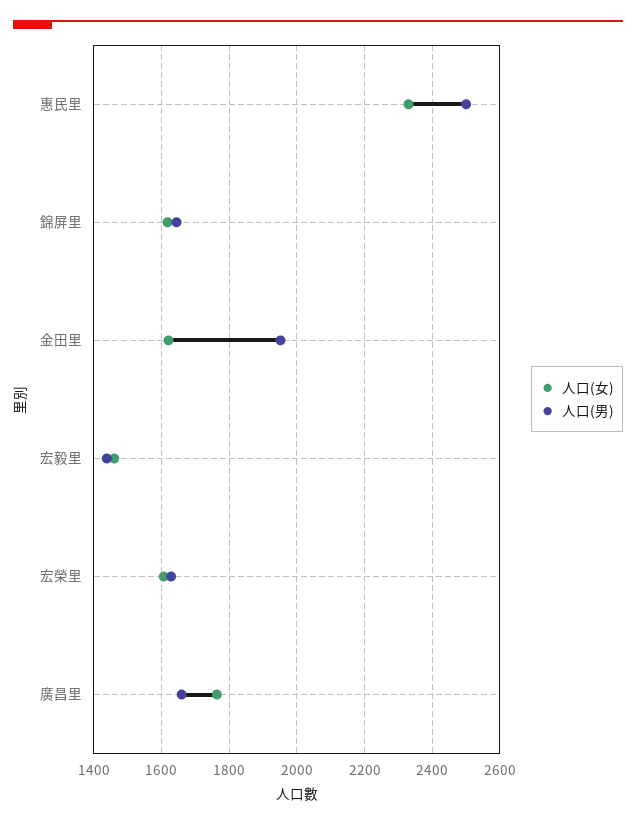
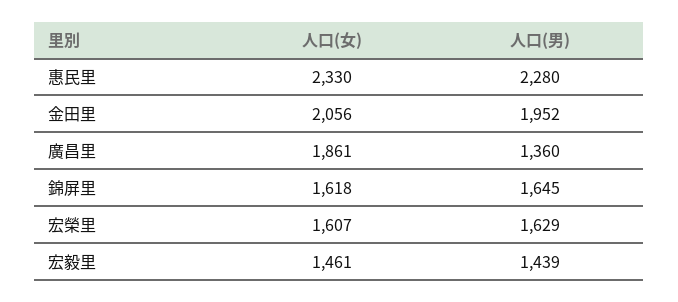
人口(男), 惠民里: 2500 -> 2280
人口(女), 金田里: 1620 -> 2056
人口(女), 廣昌里: 1760 -> 1861
人口(男), 廣昌里: 1660 -> 1360

